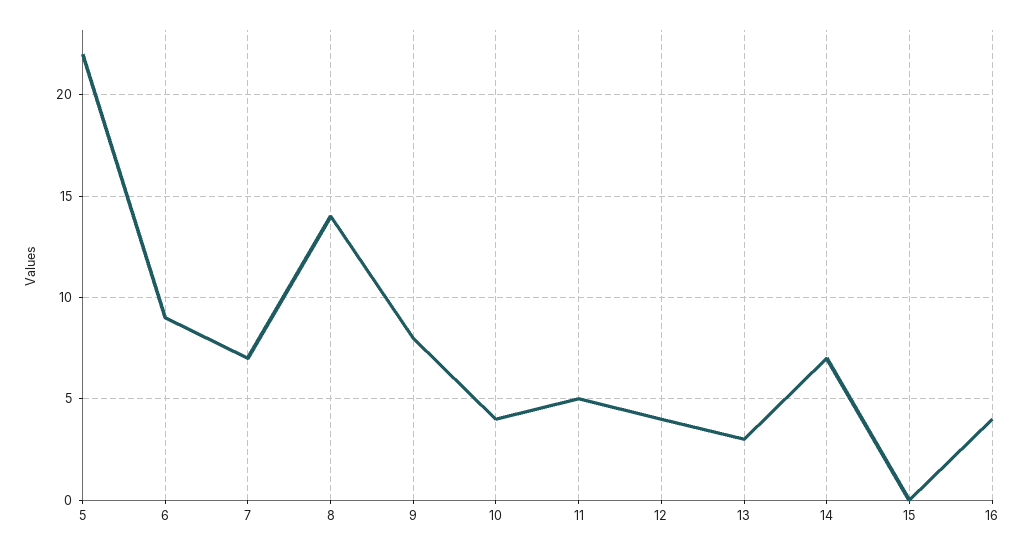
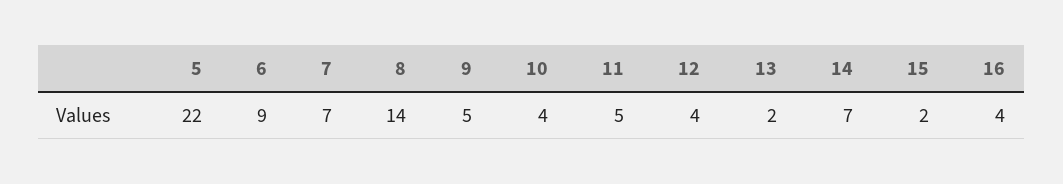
9: 8 -> 5
13: 3 -> 2
15: 0 -> 2

